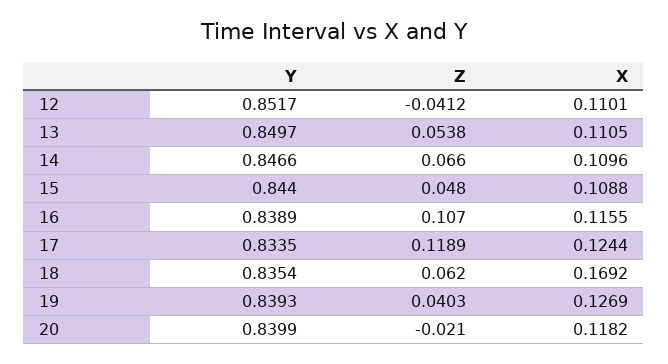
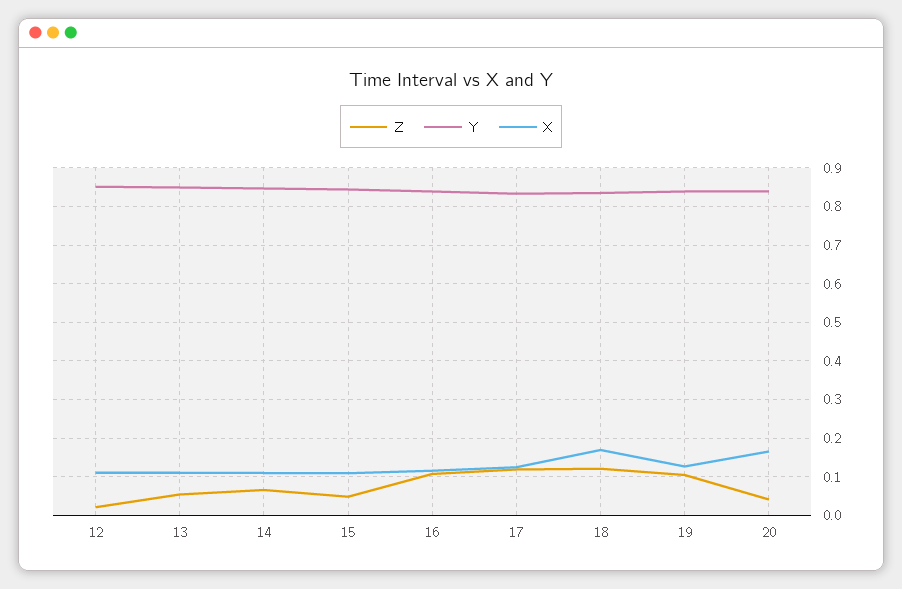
Z, 12: -0.0412 -> 0.02
Z, 18: 0.062 -> 0.12
Z, 19: 0.0403 -> 0.1
Z, 20: -0.021 -> 0.04
X, 20: 0.1182 -> 0.16

